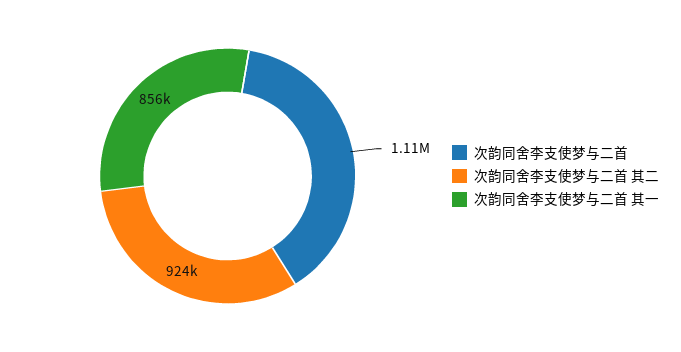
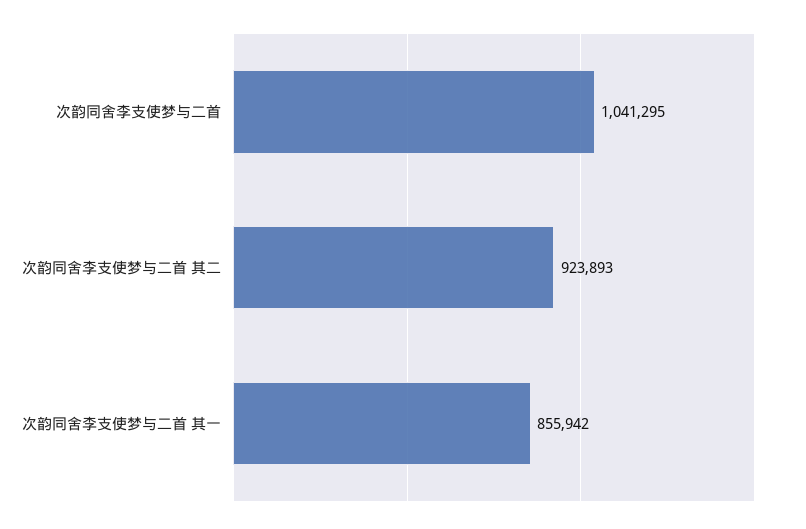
次韵同舍李支使梦与二首: 1110000 -> 1041295

